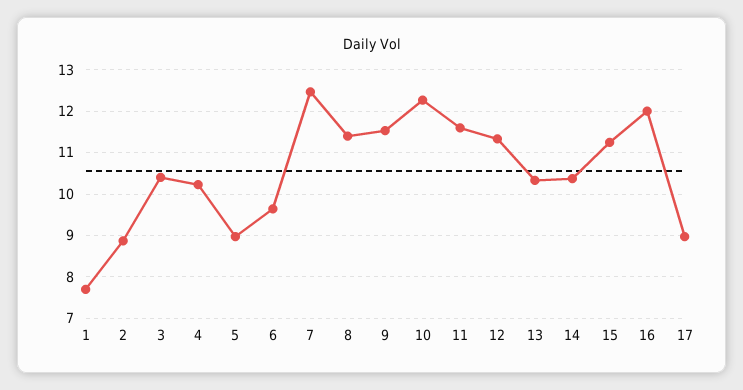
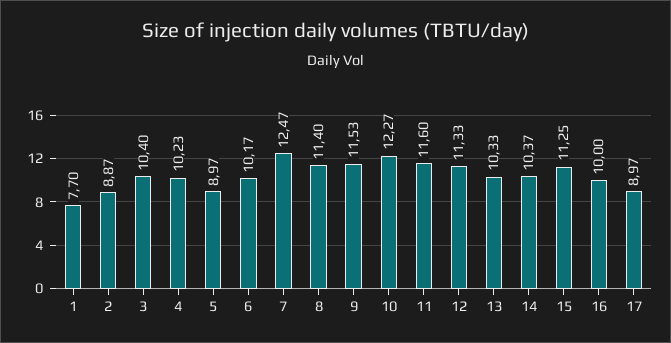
6: 9.6 -> 10.17
16: 12 -> 10

